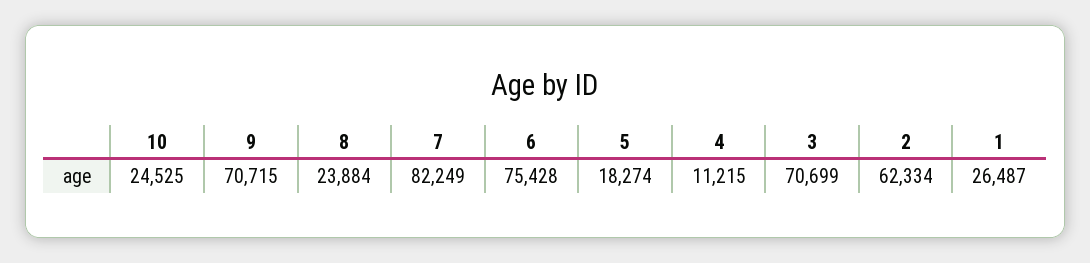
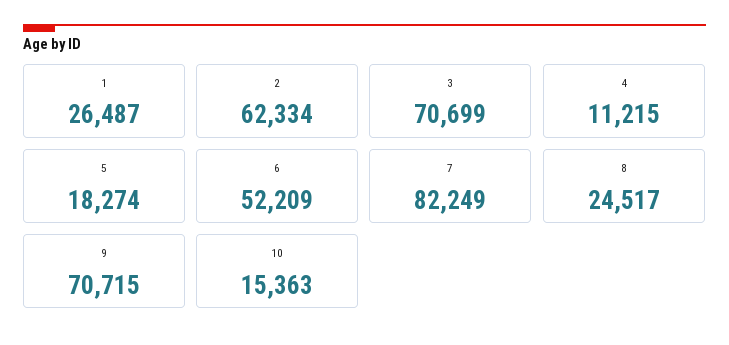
10: 24525 -> 15363
8: 23884 -> 24517
6: 75428 -> 52209

